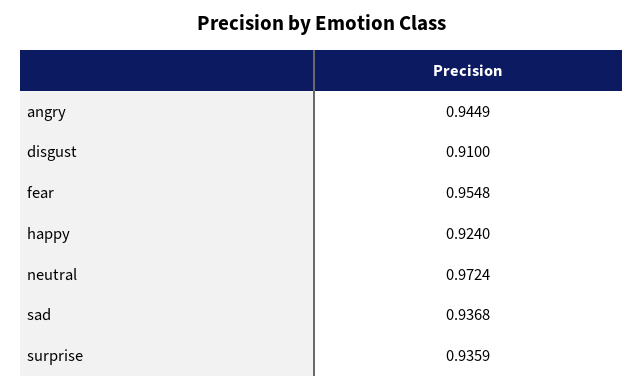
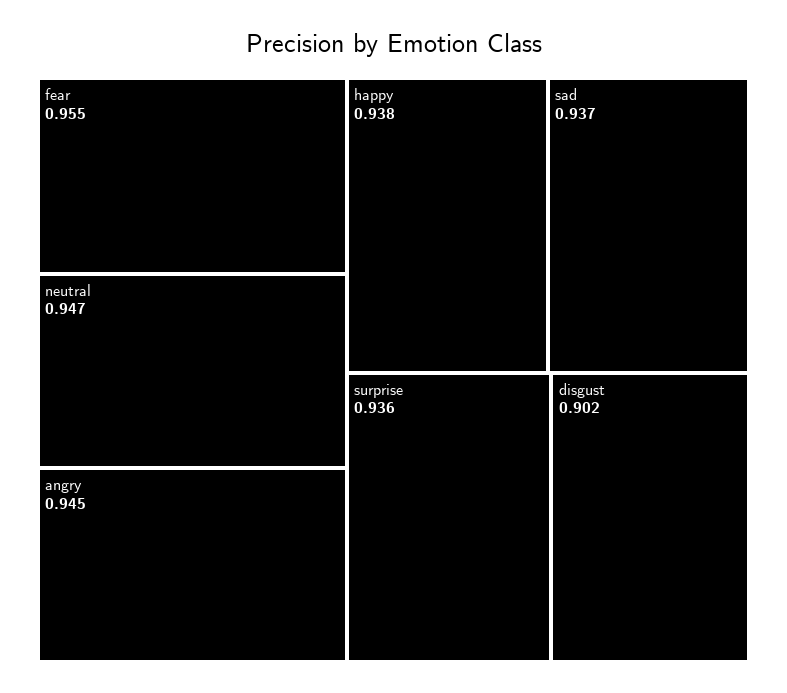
disgust: 0.91 -> 0.902
happy: 0.924 -> 0.938
neutral: 0.9724 -> 0.947

